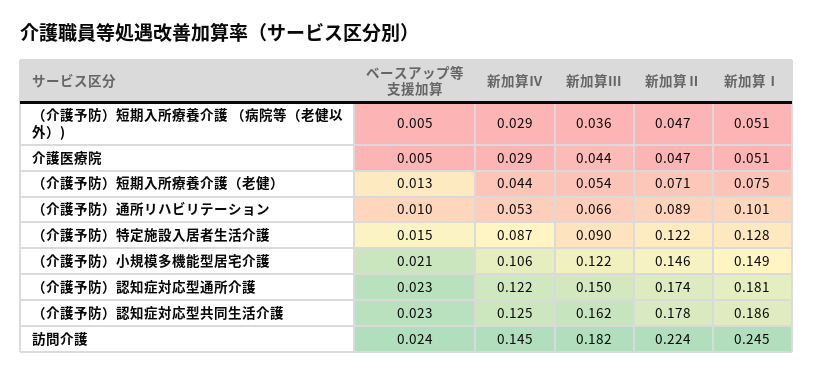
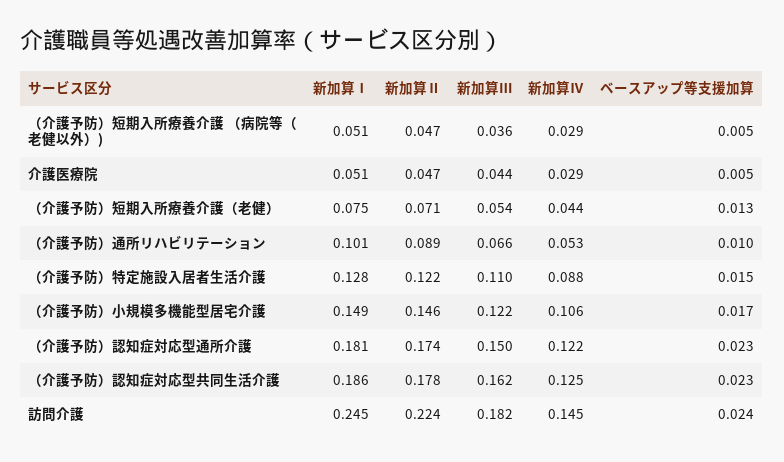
新加算Ⅳ, （介護予防）特定施設入居者生活介護: 0.087 -> 0.088
新加算Ⅲ, （介護予防）特定施設入居者生活介護: 0.09 -> 0.11
ベースアップ等支援加算, （介護予防）小規模多機能型居宅介護: 0.021 -> 0.017

